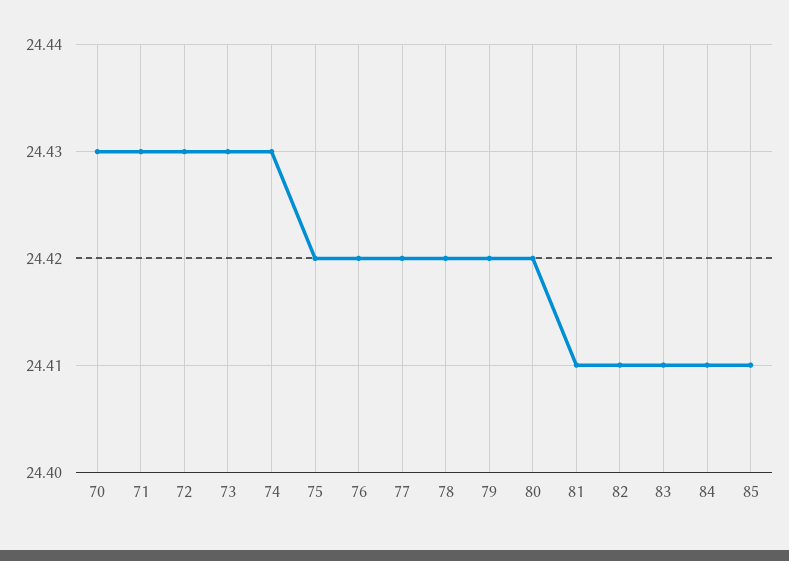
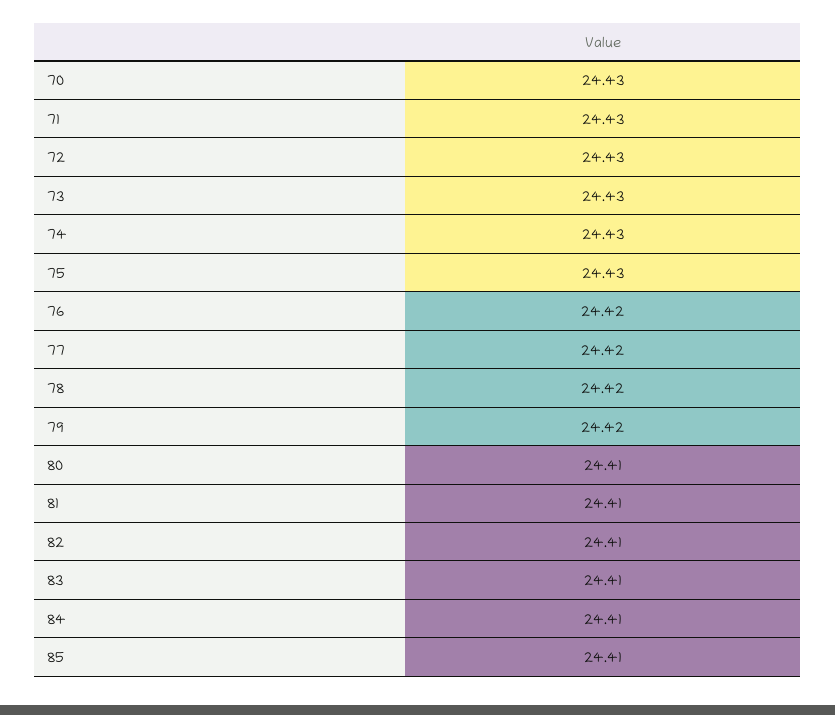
75: 24.42 -> 24.43
80: 24.42 -> 24.41

